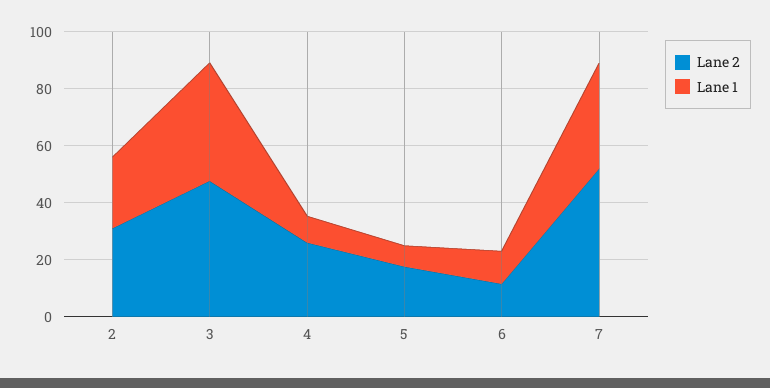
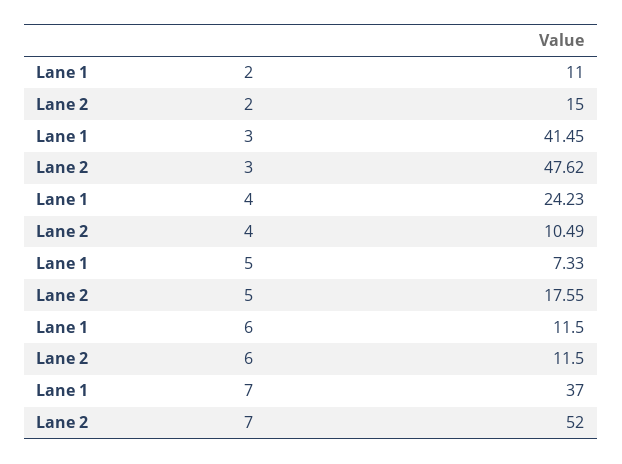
Lane 2, 2: 30 -> 15
Lane 1, 2: 25 -> 11
Lane 2, 4: 25 -> 10.49
Lane 1, 4: 10 -> 24.23

